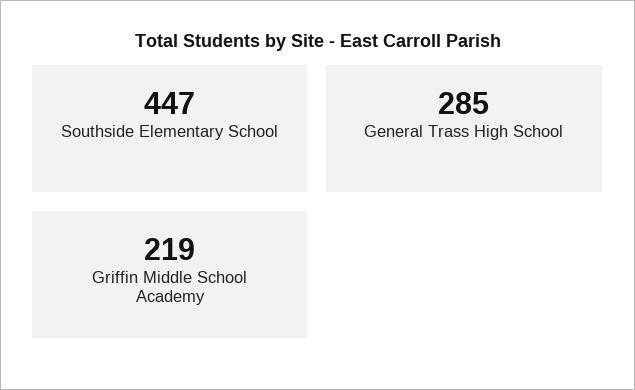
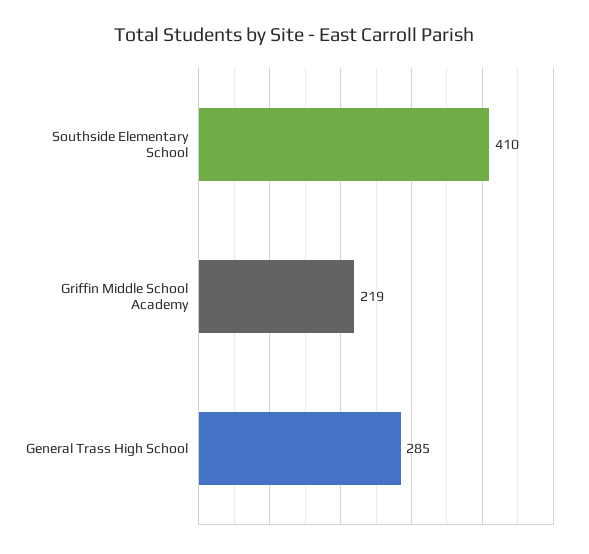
Southside Elementary School: 447 -> 410

